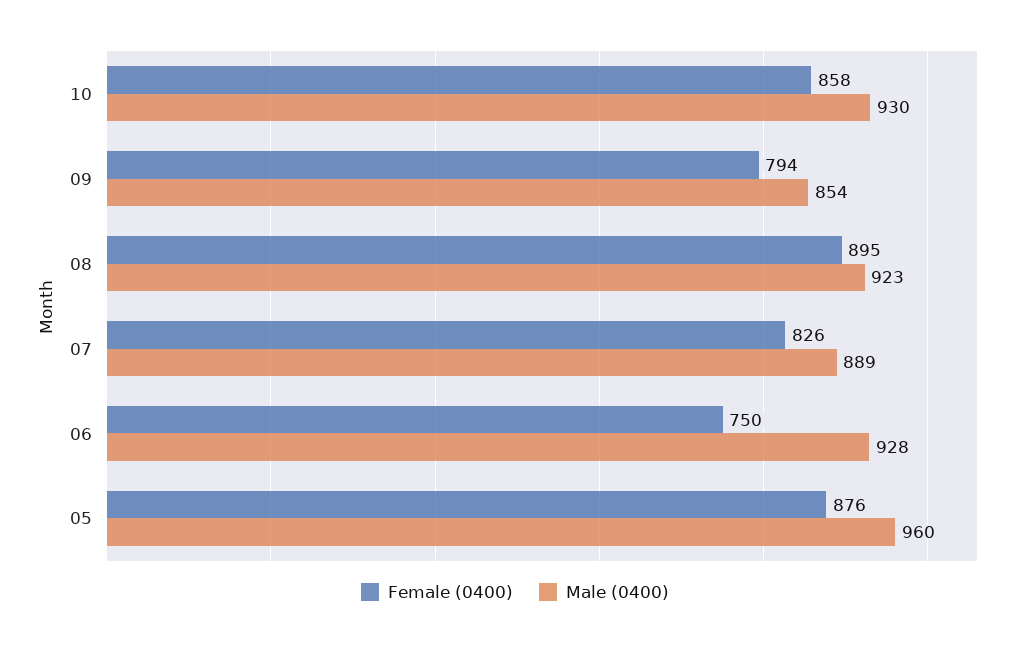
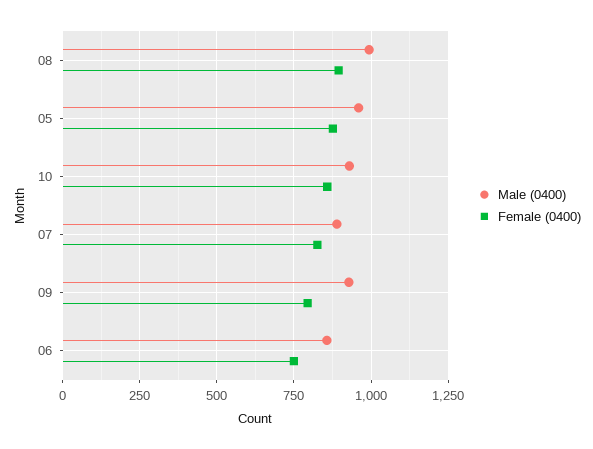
Male (0400), 09: 854 -> 925
Male (0400), 08: 923 -> 1000
Male (0400), 06: 928 -> 850

